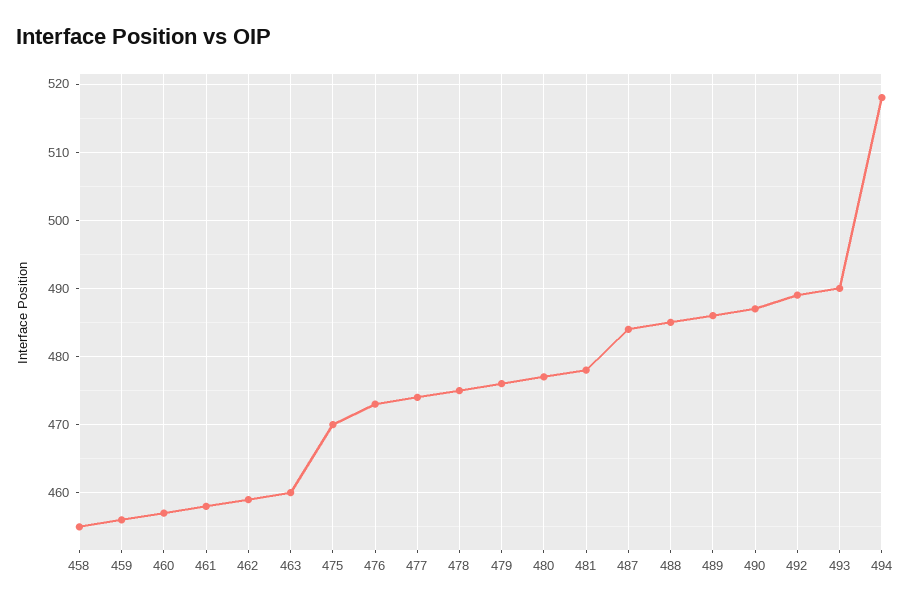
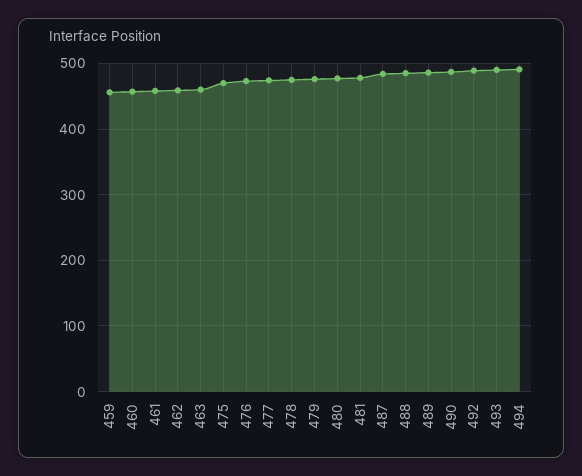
458: 455 -> none
494: 518 -> 490

